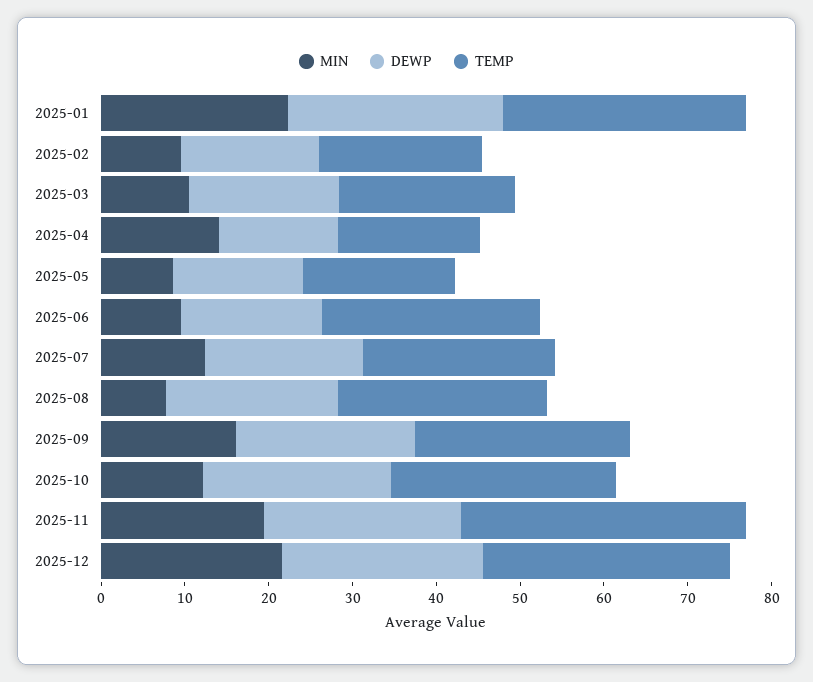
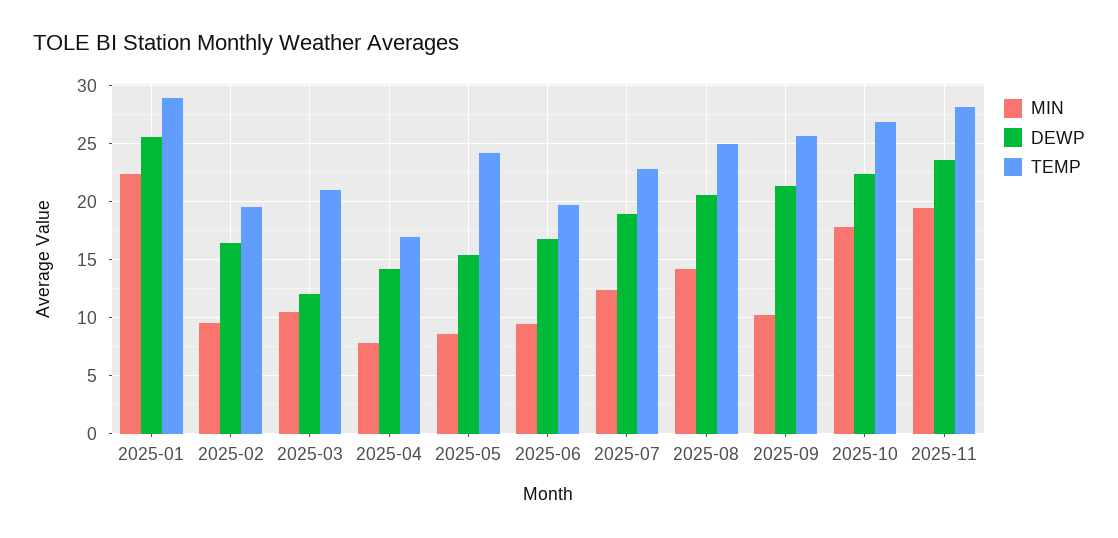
DEWP, 2025-03: 18 -> 12
MIN, 2025-04: 14 -> 8
TEMP, 2025-05: 18 -> 24
TEMP, 2025-06: 26 -> 20
MIN, 2025-08: 8 -> 14
MIN, 2025-09: 16 -> 10
MIN, 2025-10: 12 -> 18
TEMP, 2025-11: 34 -> 28
MIN, 2025-12: 22 -> none
DEWP, 2025-12: 24 -> none
TEMP, 2025-12: 30 -> none

